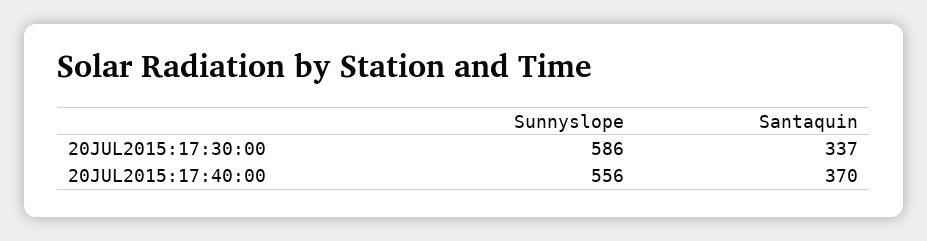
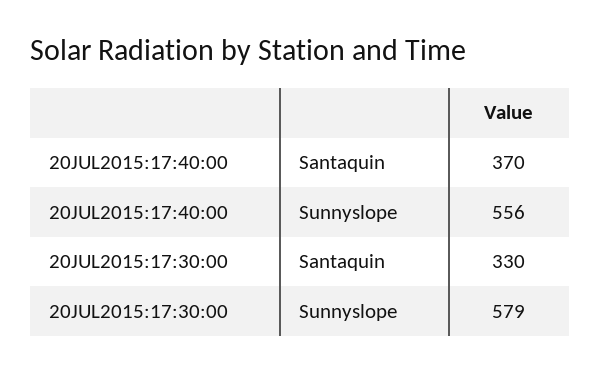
Sunnyslope, 20JUL2015:17:30:00: 586 -> 579
Santaquin, 20JUL2015:17:30:00: 337 -> 330

